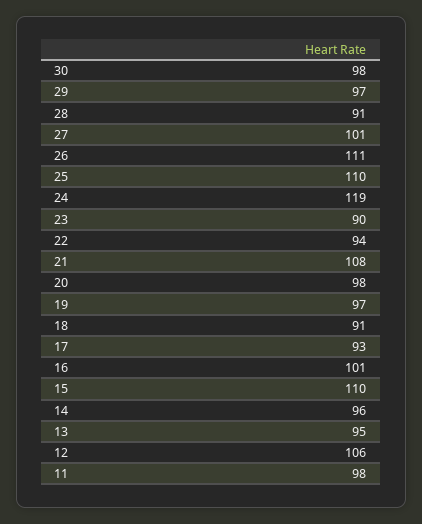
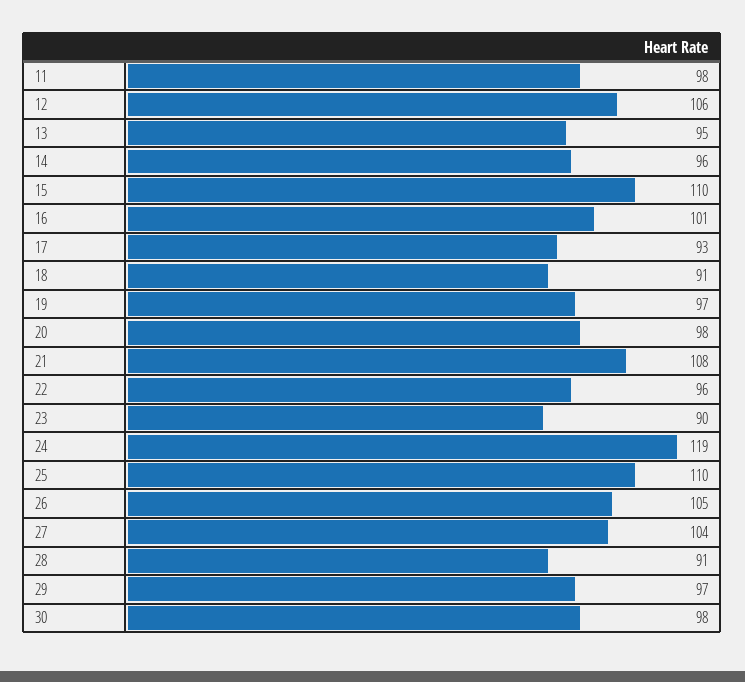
27: 101 -> 104
26: 111 -> 105
22: 94 -> 96

